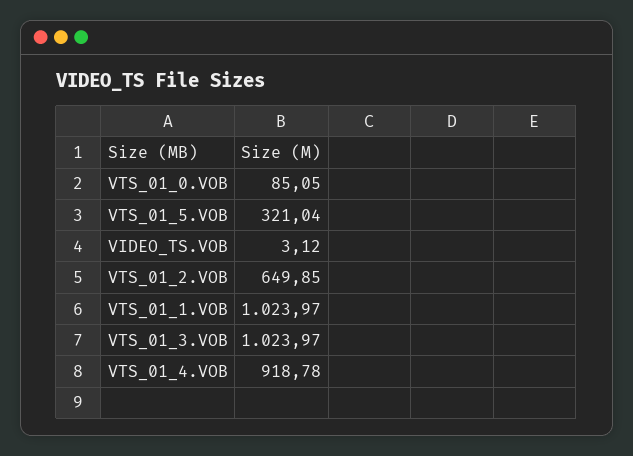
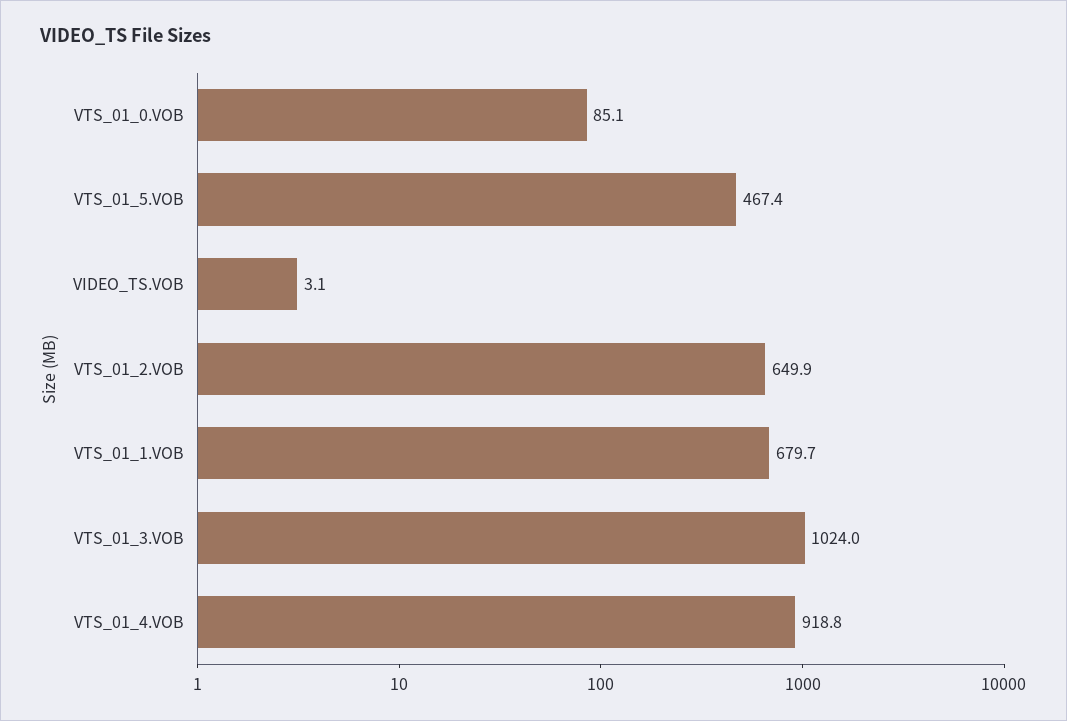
VTS_01_5.VOB: 321.04 -> 467.4
VTS_01_1.VOB: 1023.97 -> 679.7

